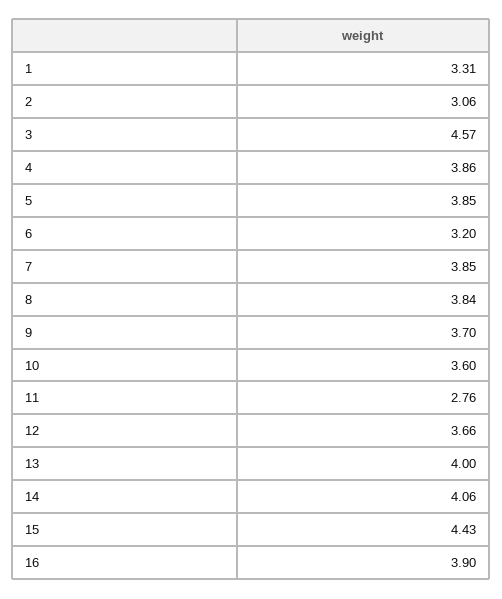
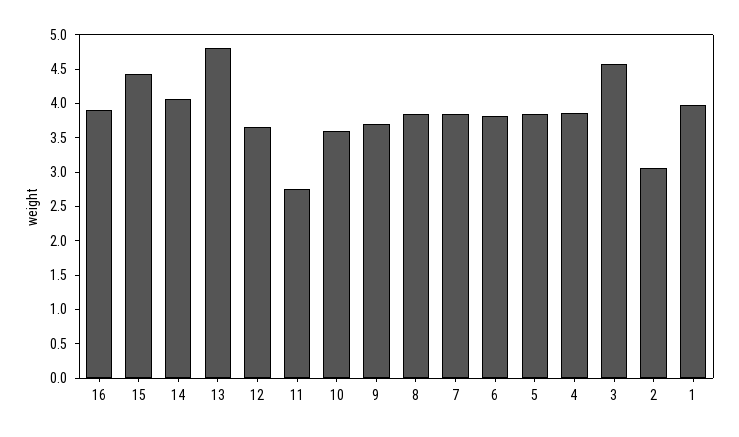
1: 3.31 -> 4
6: 3.2 -> 3.75
13: 4 -> 4.75

